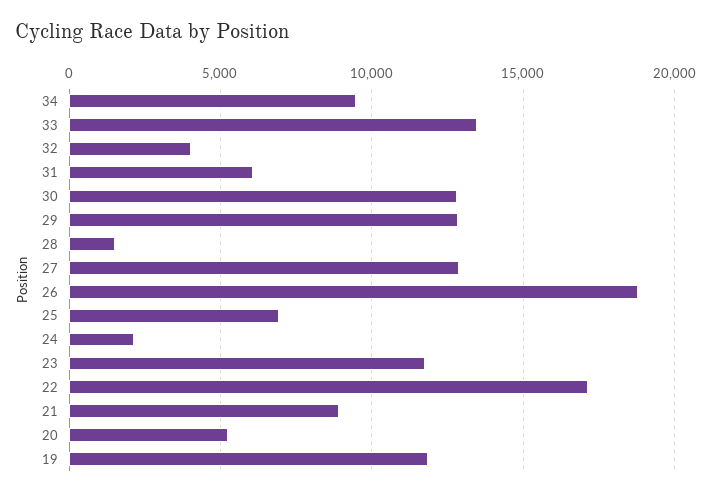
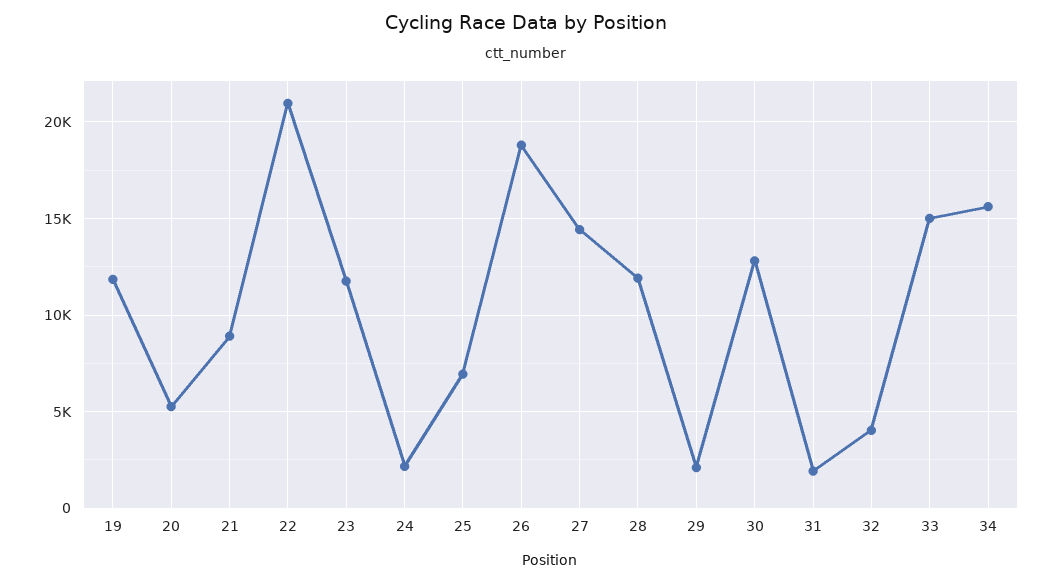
34: 9500 -> 15500
33: 13500 -> 15000
31: 6000 -> 2000
29: 13000 -> 2000
28: 1500 -> 12000
27: 13000 -> 14500
22: 17000 -> 21000

